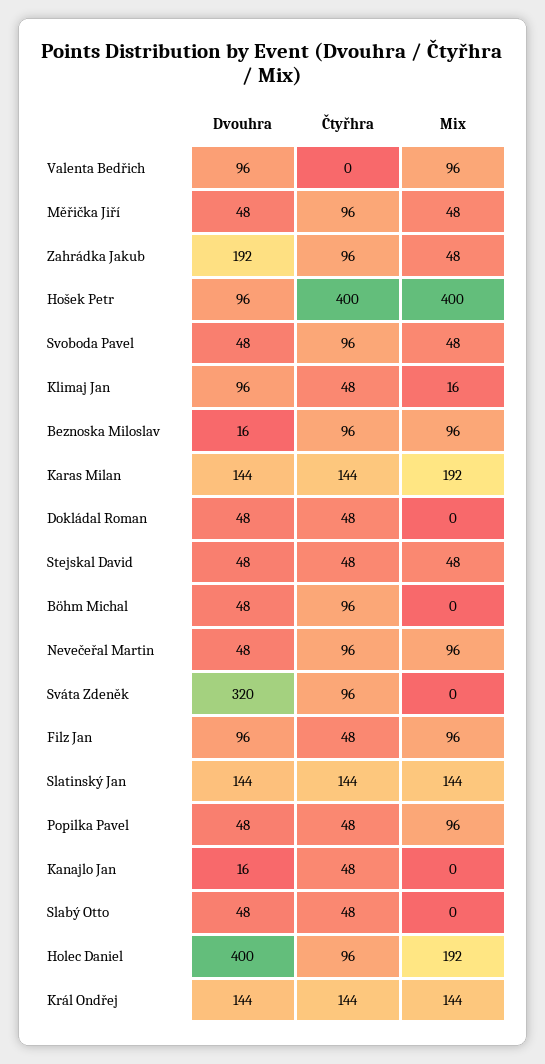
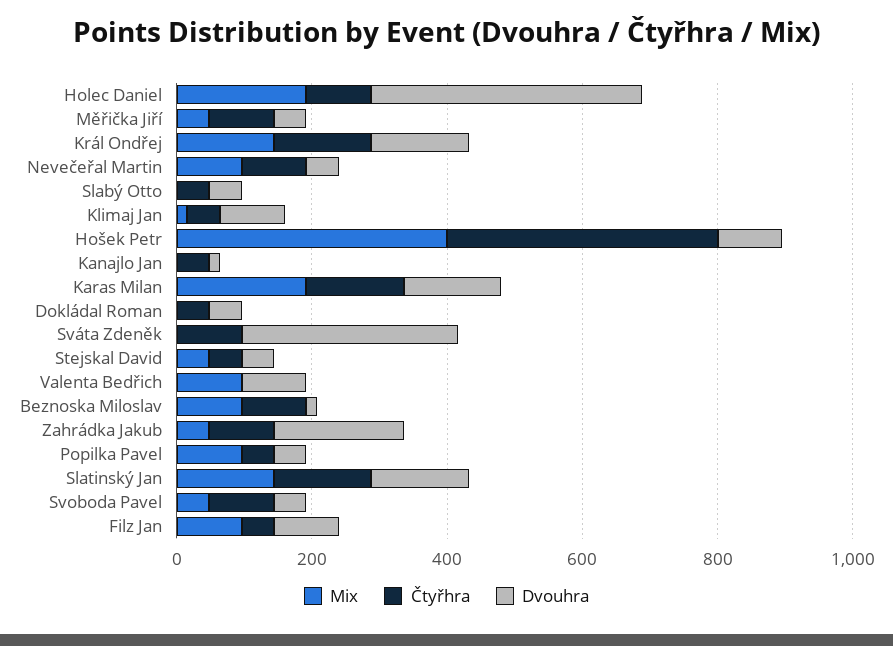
Dvouhra, Böhm Michal: 48 -> none
Čtyřhra, Böhm Michal: 96 -> none
Mix, Böhm Michal: 0 -> none

